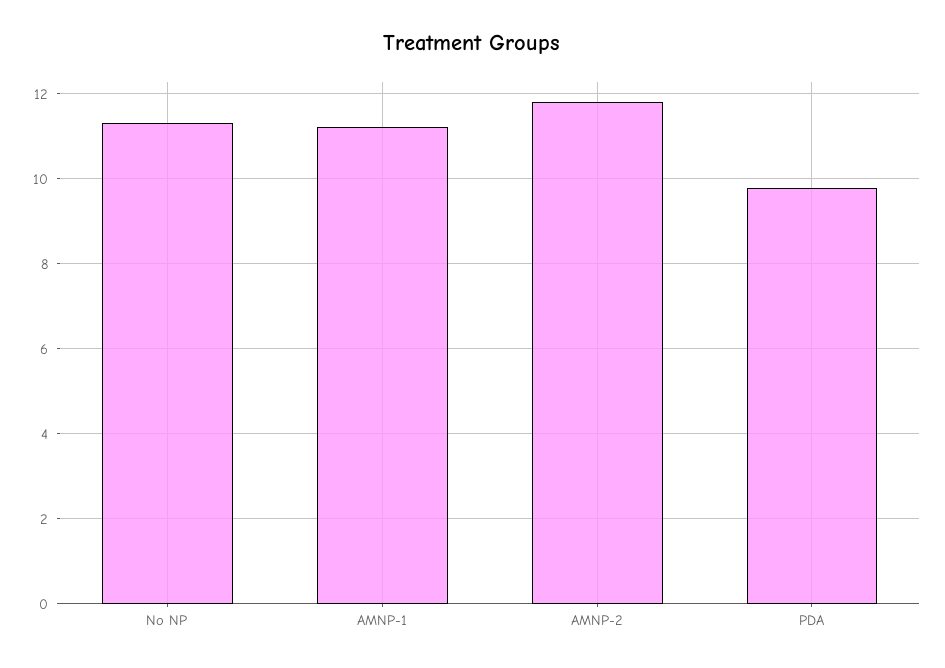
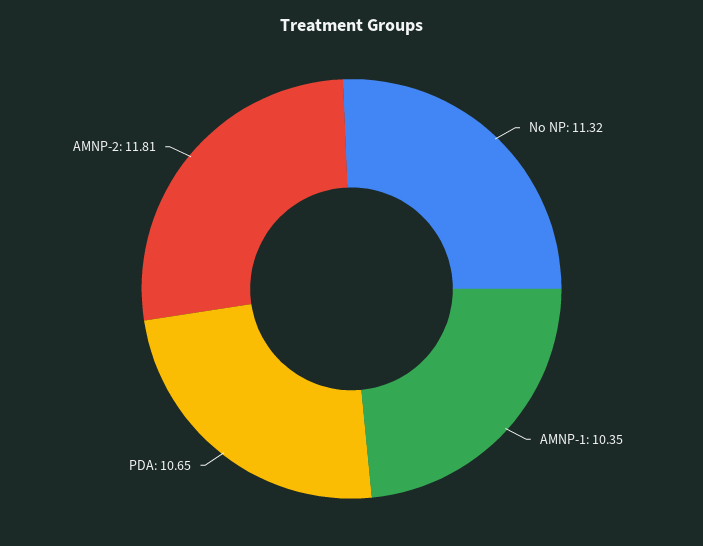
AMNP-1: 11.2 -> 10.35
PDA: 9.8 -> 10.65

